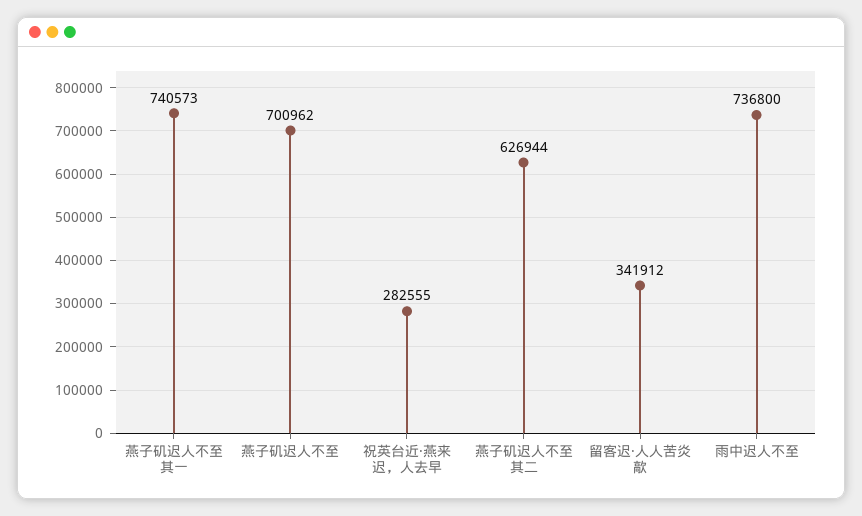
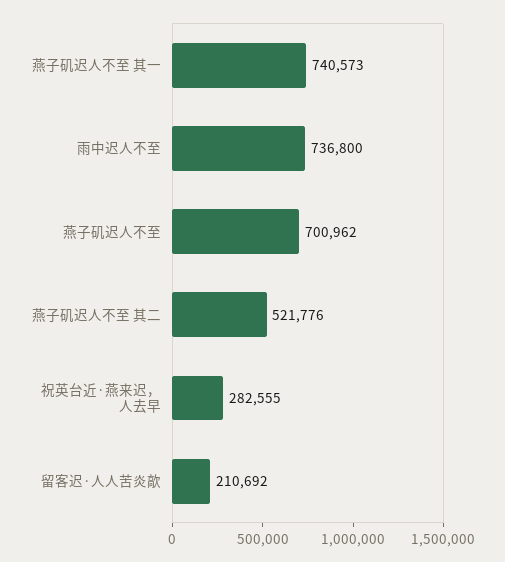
燕子矶迟人不至 其二: 626944 -> 521776
留客迟·人人苦炎歊: 341912 -> 210692

